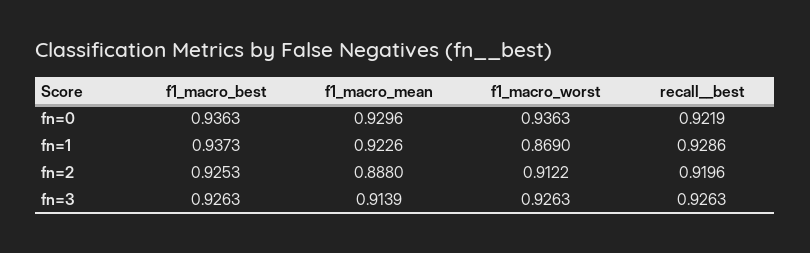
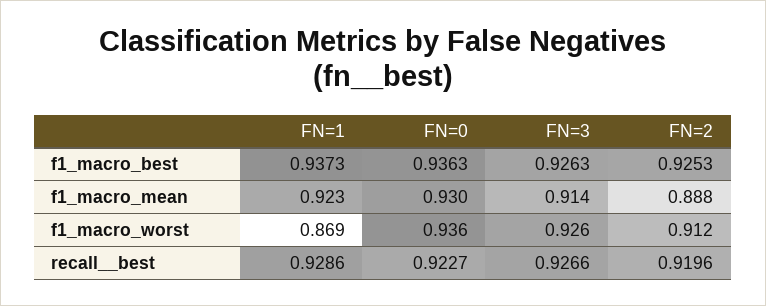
recall__best, fn=0: 0.9219 -> 0.9227
recall__best, fn=3: 0.9263 -> 0.9266

